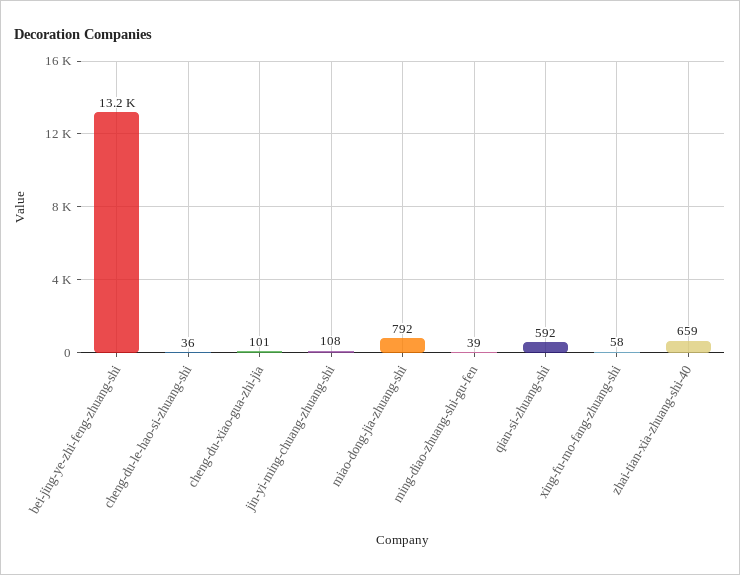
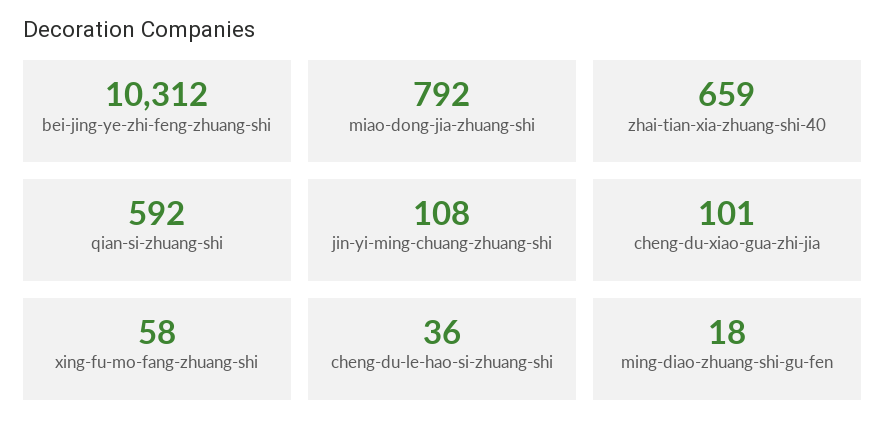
bei-jing-ye-zhi-feng-zhuang-shi: 13200 -> 10312
ming-diao-zhuang-shi-gu-fen: 39 -> 18

